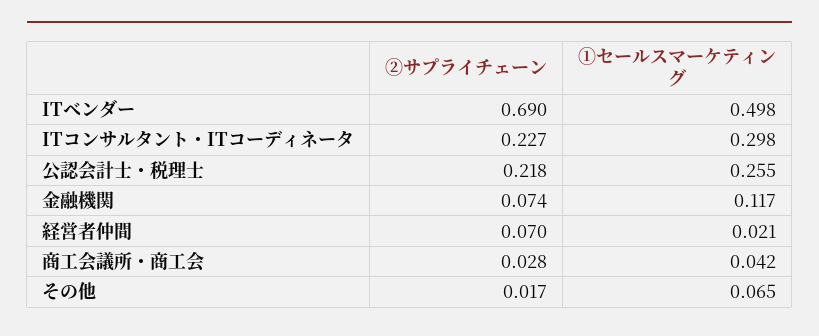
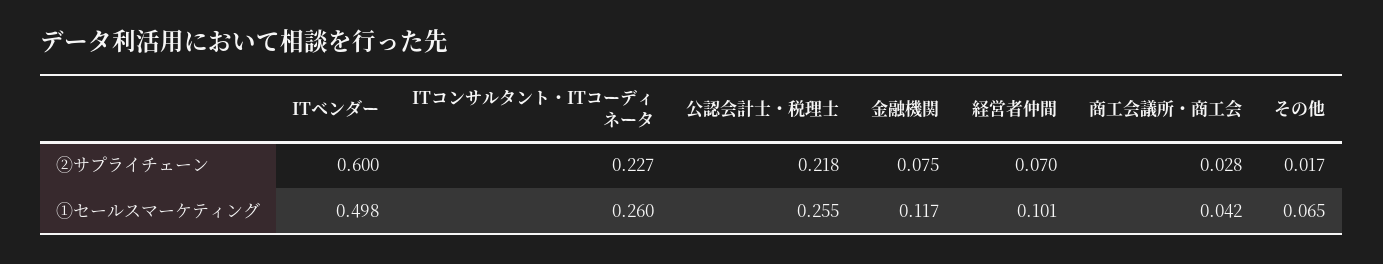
②サプライチェーン, ITベンダー: 0.69 -> 0.6
①セールスマーケティング, ITコンサルタント・ITコーディネータ: 0.298 -> 0.26
②サプライチェーン, 金融機関: 0.074 -> 0.075
①セールスマーケティング, 経営者仲間: 0.021 -> 0.101

